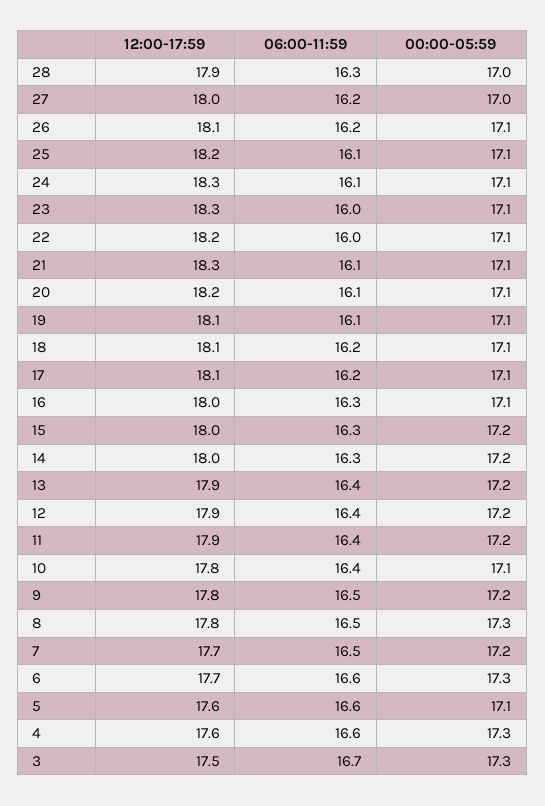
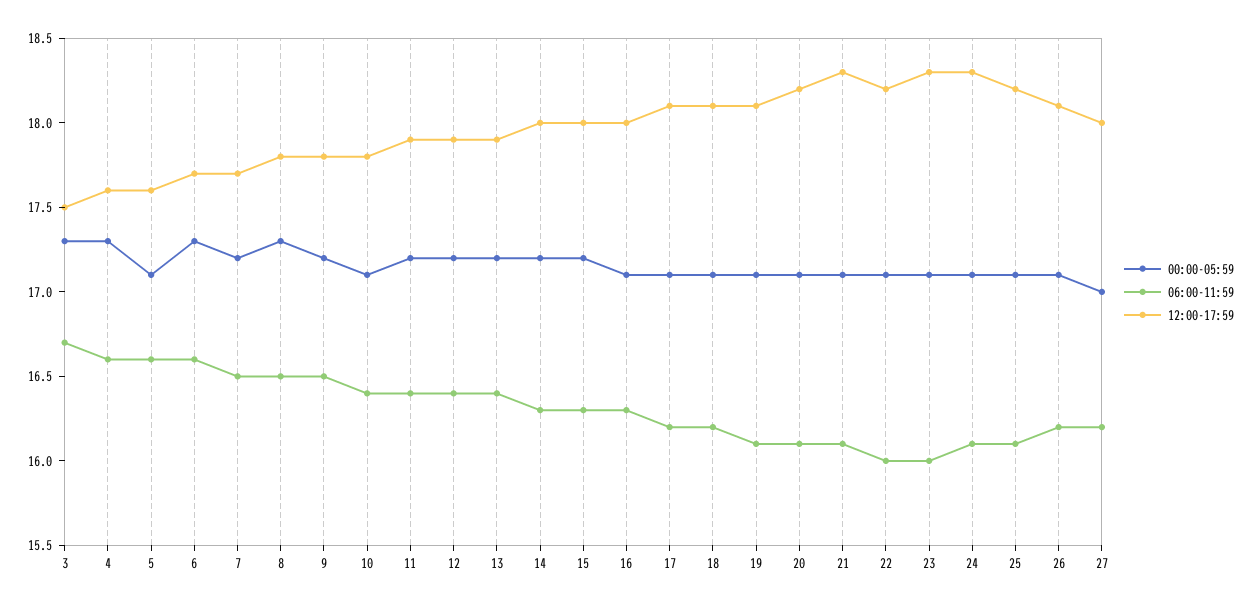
12:00-17:59, 28: 17.9 -> none
06:00-11:59, 28: 16.3 -> none
00:00-05:59, 28: 17 -> none

